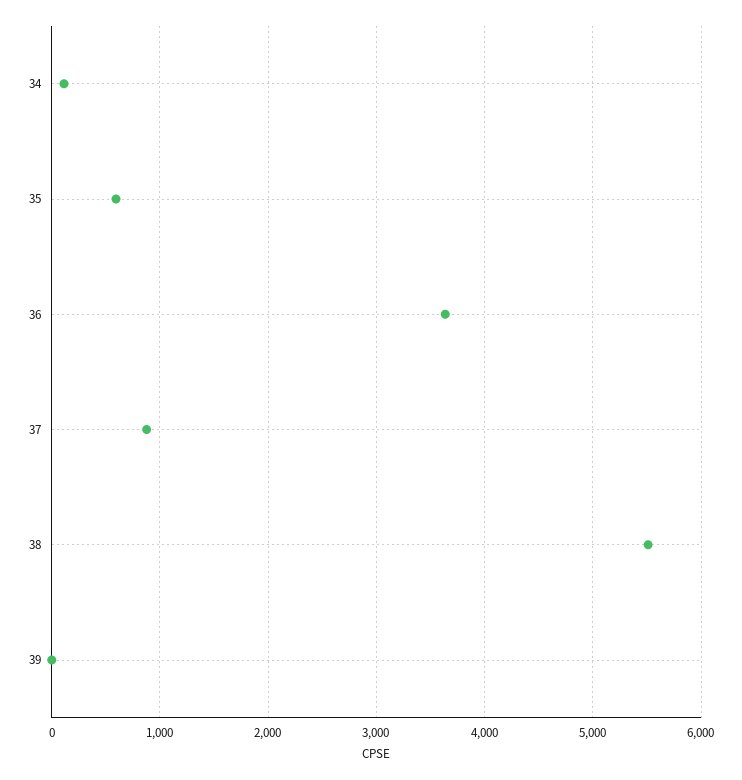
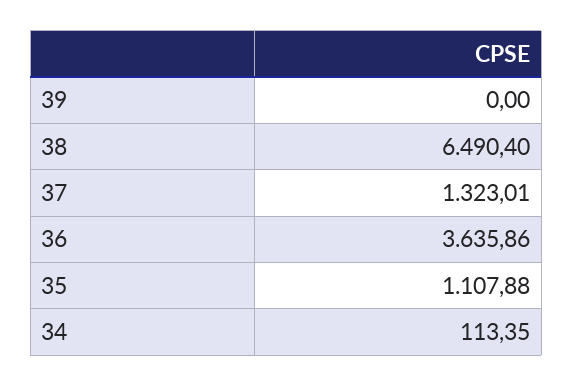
35: 600 -> 1107.88
37: 900 -> 1323.01
38: 5500 -> 6490.4

